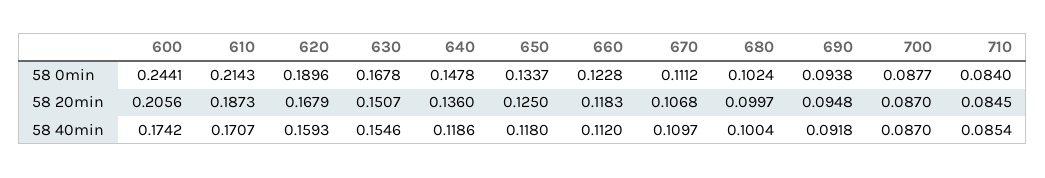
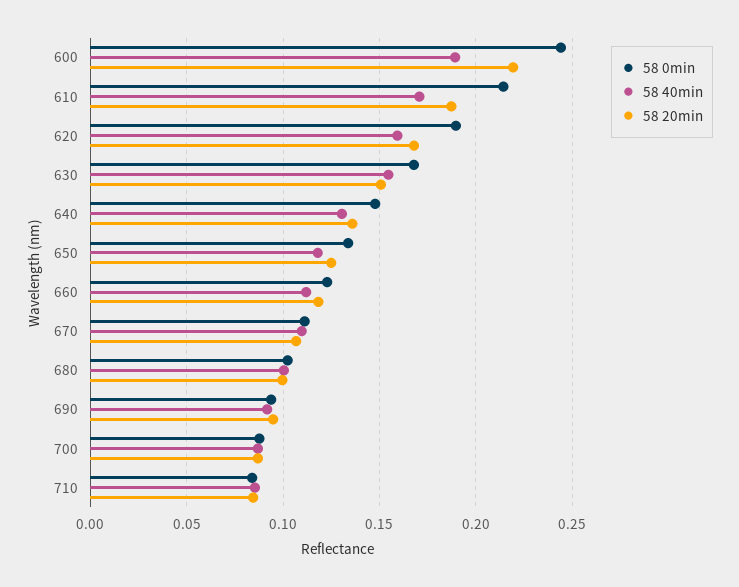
58 20min, 600: 0.2056 -> 0.22
58 40min, 600: 0.1742 -> 0.19
58 40min, 640: 0.1186 -> 0.13

